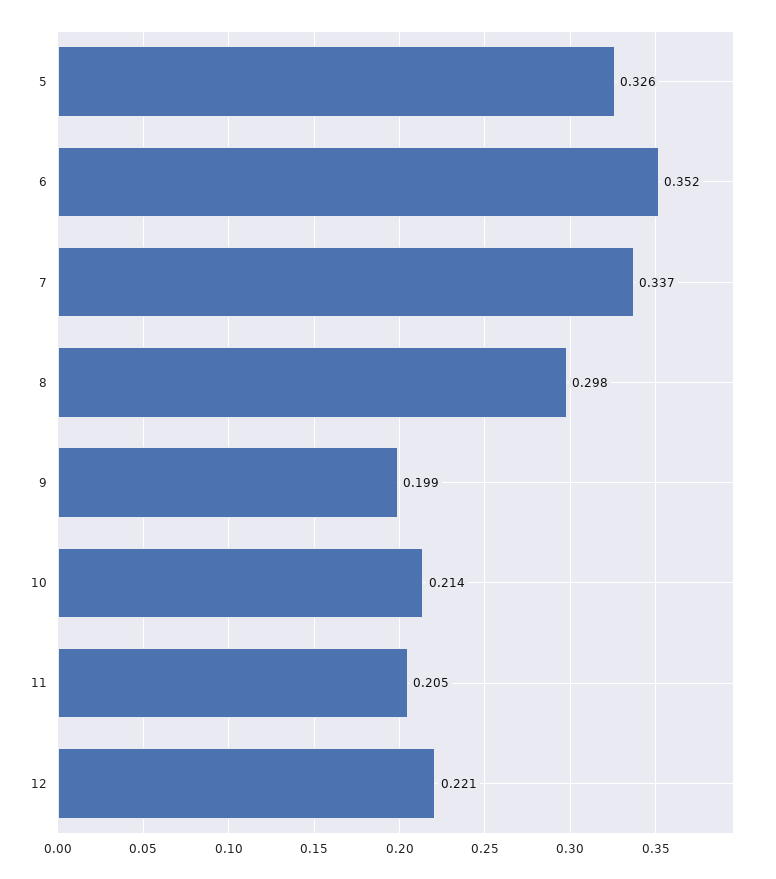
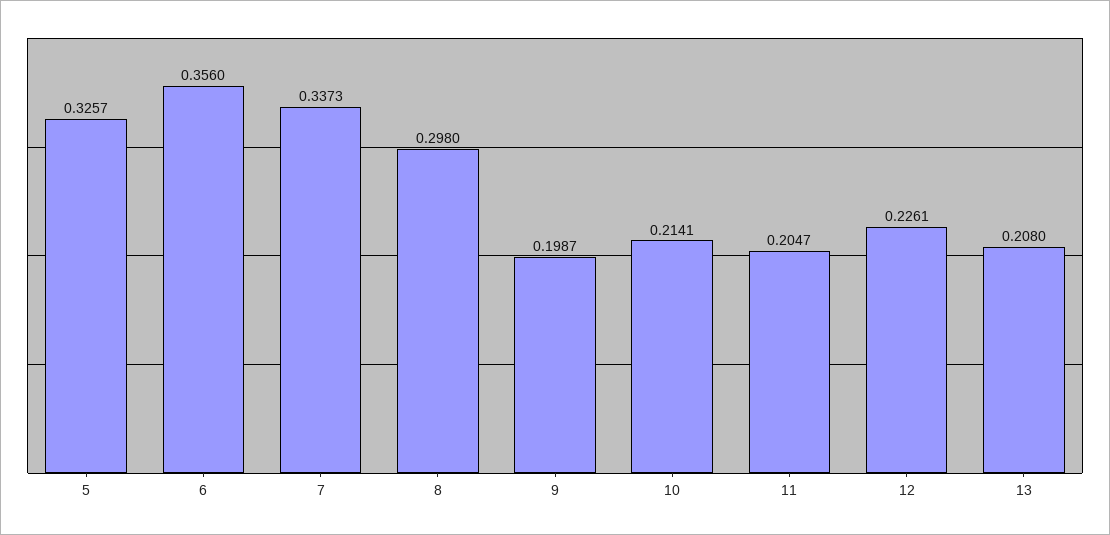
6: 0.352 -> 0.356
12: 0.221 -> 0.2261
13: none -> 0.208

